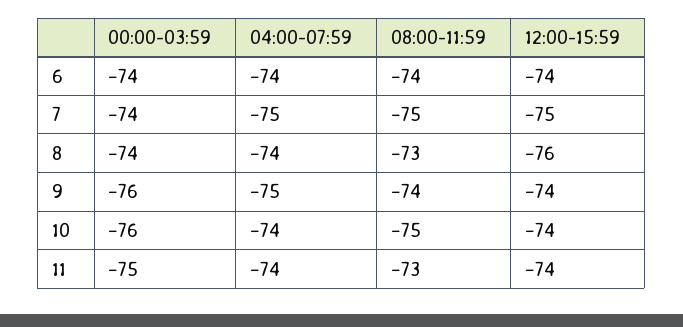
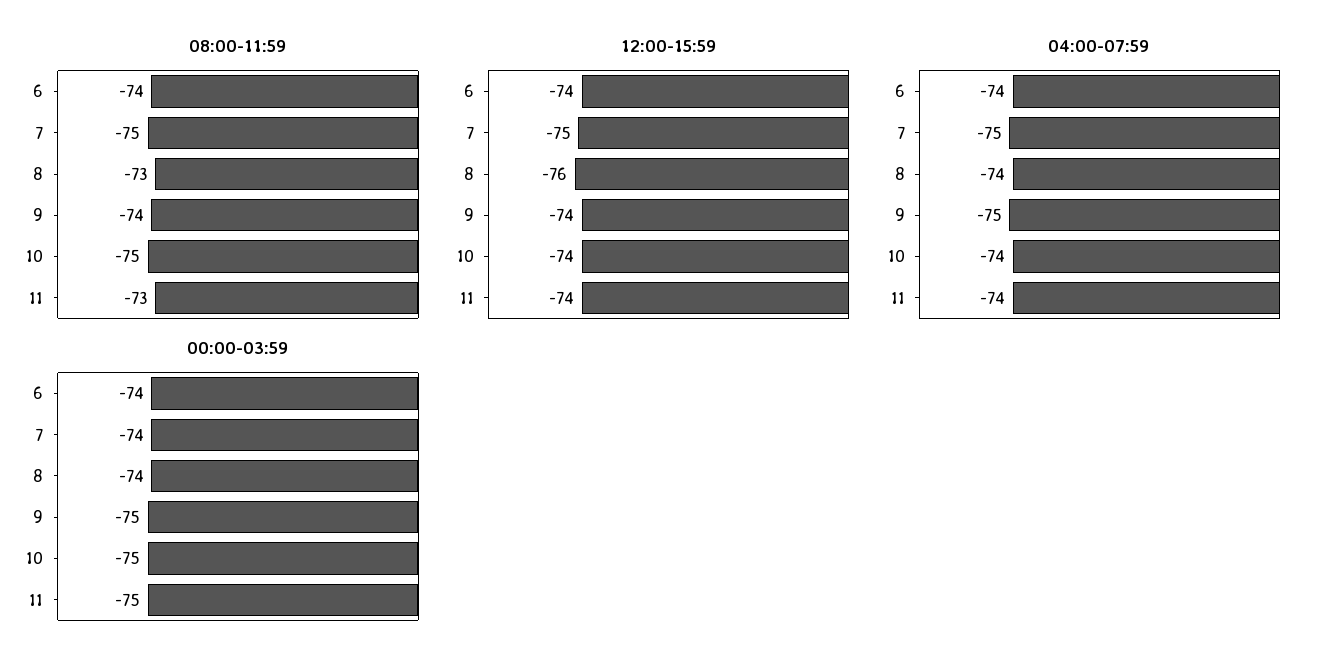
00:00-03:59, 9: -76 -> -75
00:00-03:59, 10: -76 -> -75

